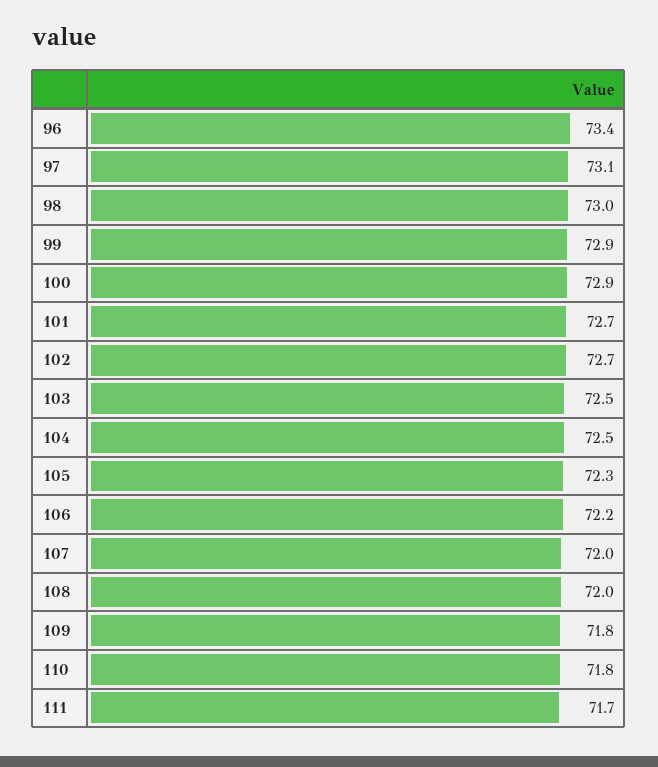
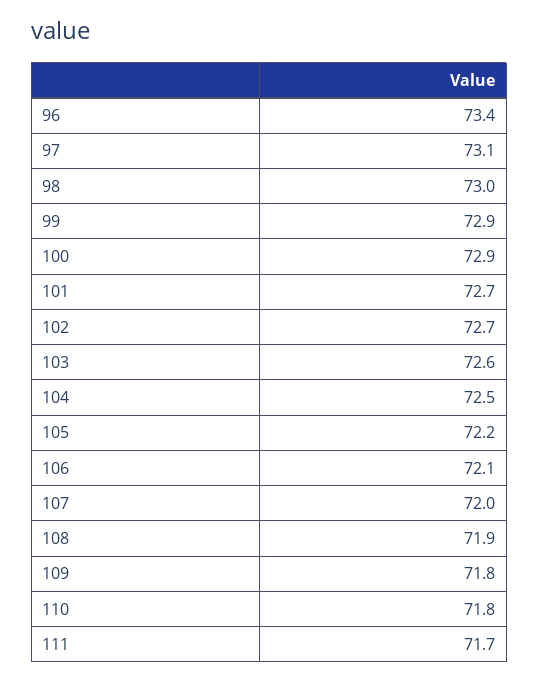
103: 72.5 -> 72.6
105: 72.3 -> 72.2
106: 72.2 -> 72.1
108: 72 -> 71.9

